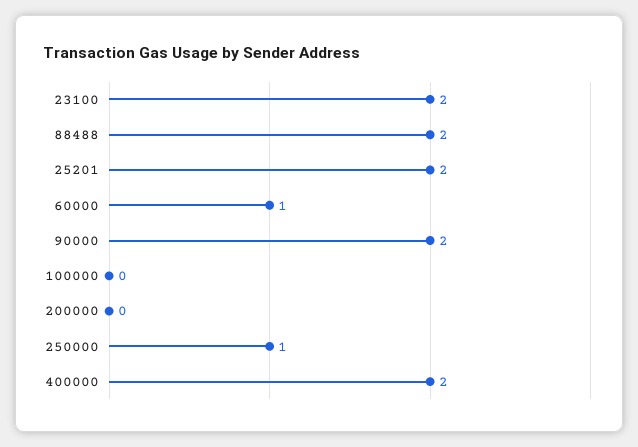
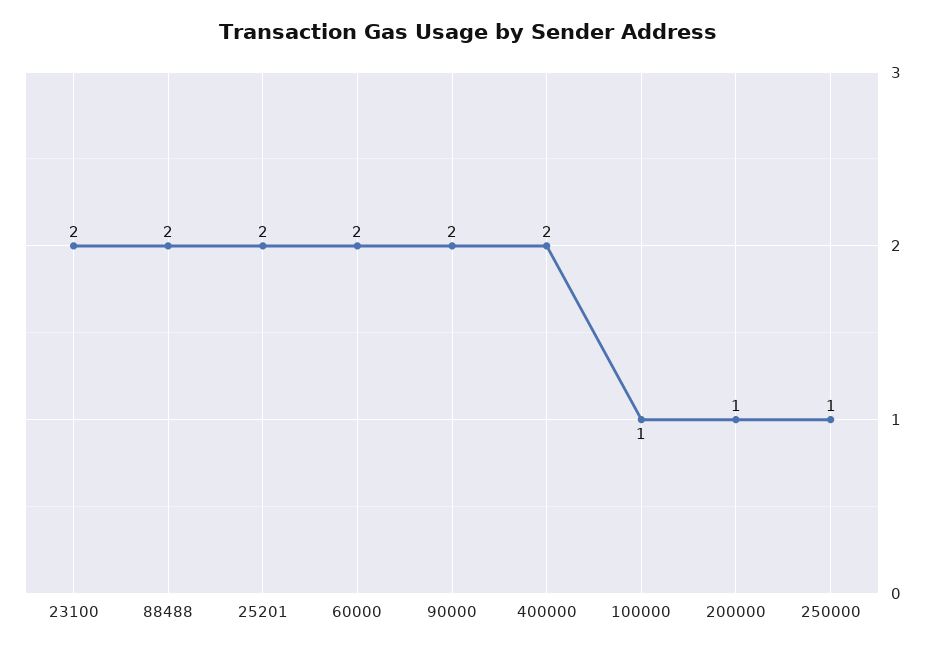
60000: 1 -> 2
100000: 0 -> 1
200000: 0 -> 1

